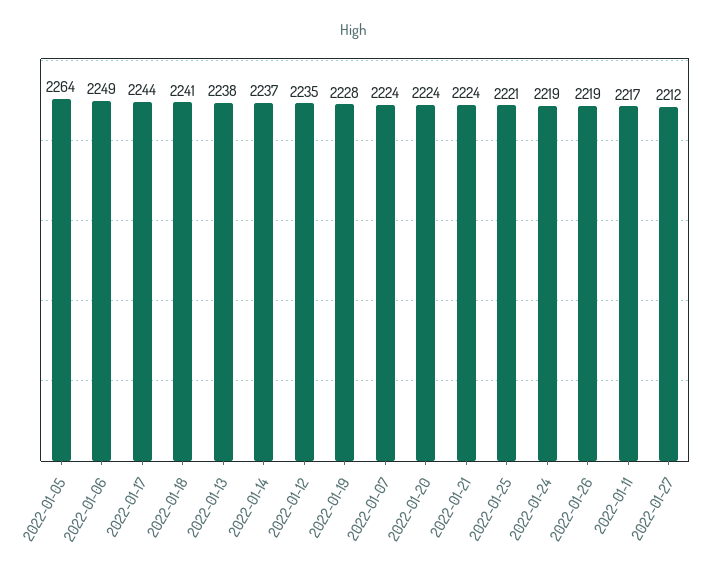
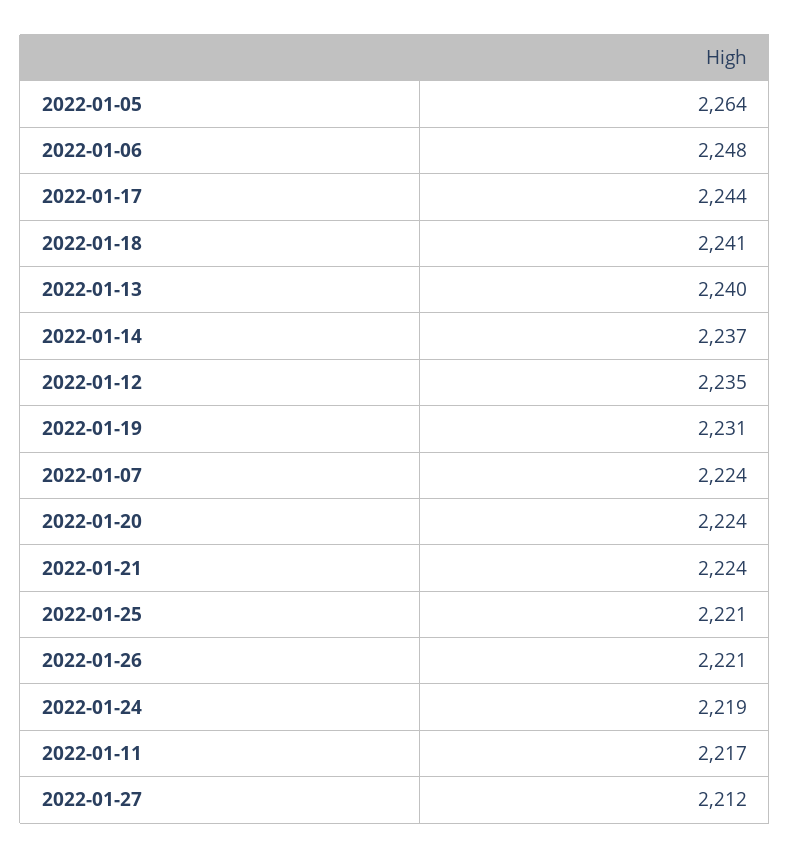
2022-01-06: 2249 -> 2248
2022-01-13: 2238 -> 2240
2022-01-19: 2228 -> 2231
2022-01-26: 2219 -> 2221

